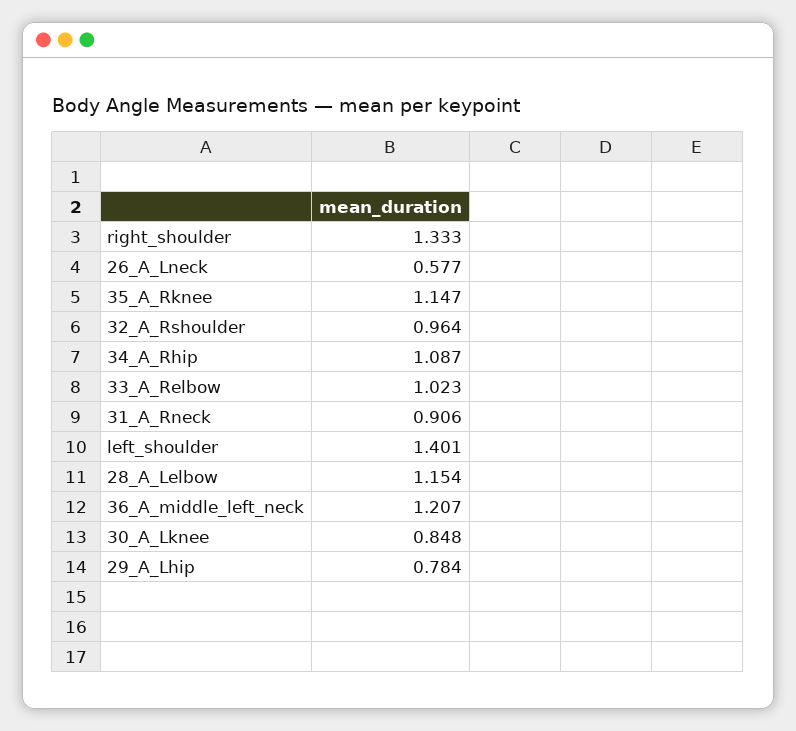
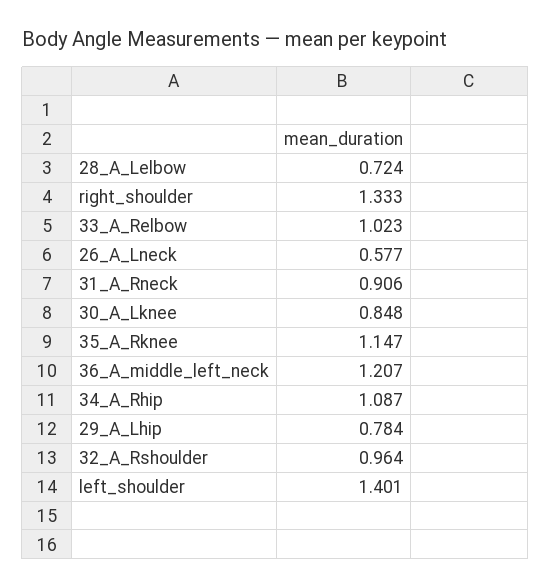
28_A_Lelbow: 1.154 -> 0.724

